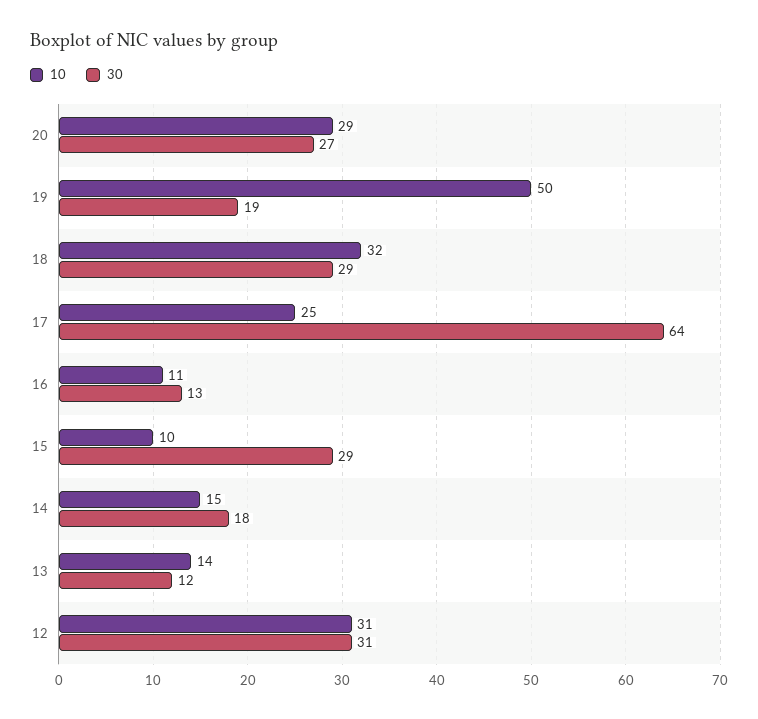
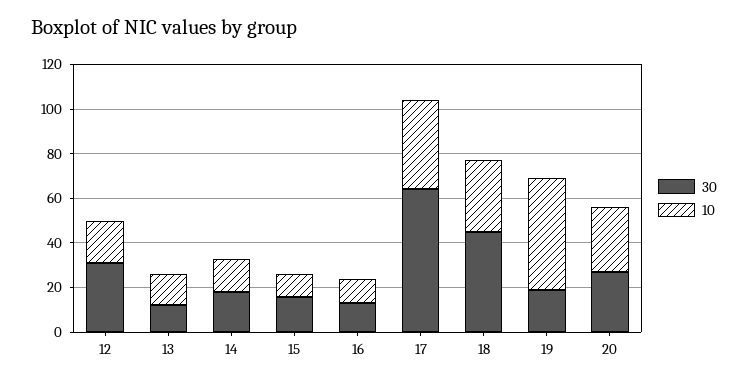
30, 18: 29 -> 45
10, 17: 25 -> 40
30, 15: 29 -> 15
10, 12: 31 -> 20

